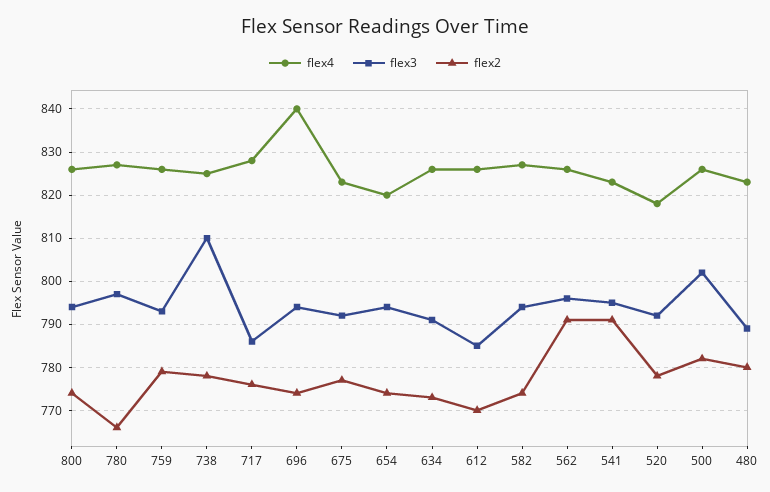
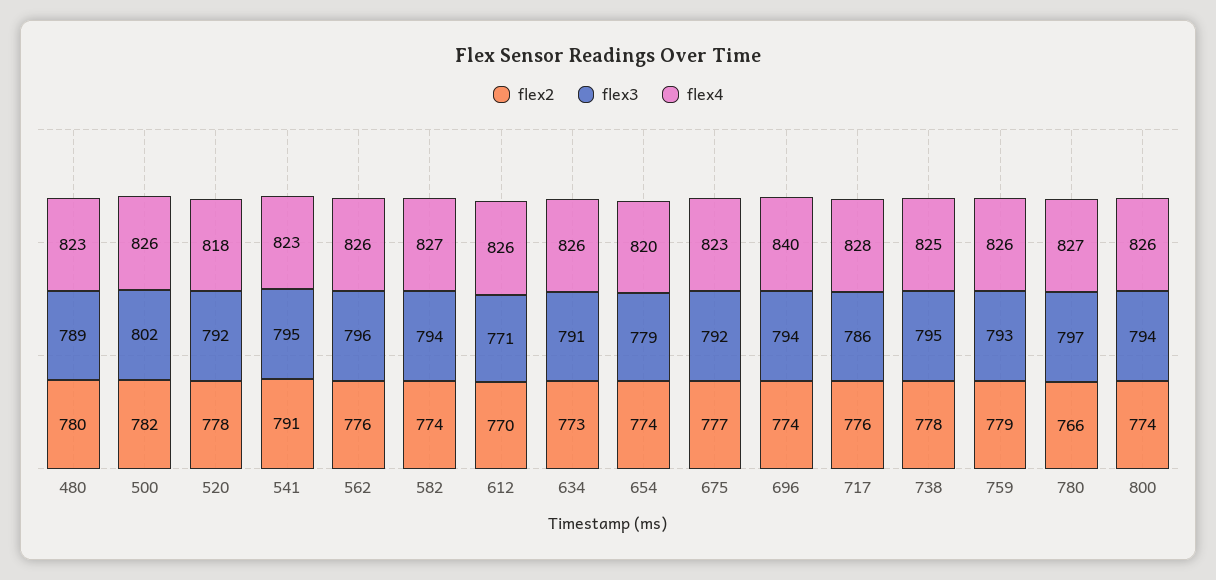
flex3, 738: 810 -> 795
flex3, 654: 795 -> 779
flex3, 612: 785 -> 771
flex2, 562: 790 -> 776

